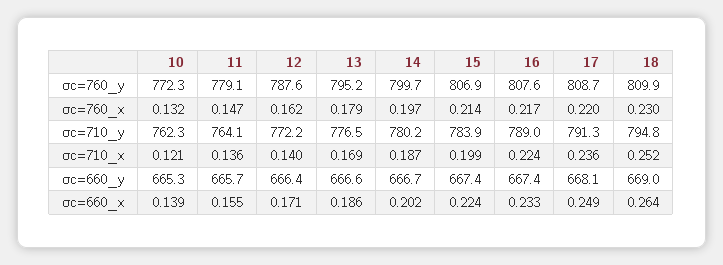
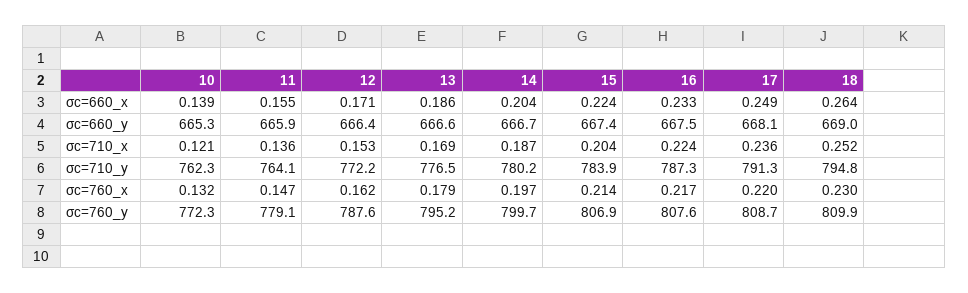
16, σc=710_y: 789 -> 787.3
12, σc=710_x: 0.14 -> 0.153
15, σc=710_x: 0.199 -> 0.204
11, σc=660_y: 665.7 -> 665.9
16, σc=660_y: 667.4 -> 667.5
14, σc=660_x: 0.202 -> 0.204

